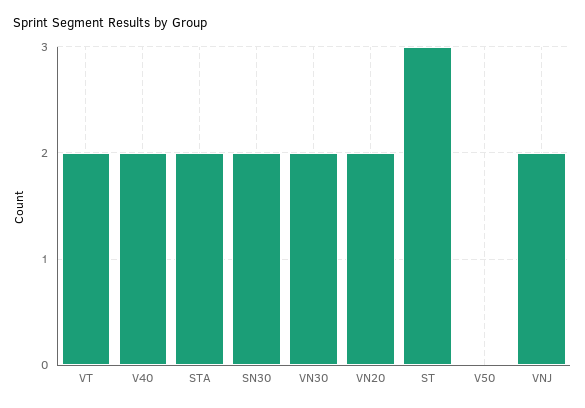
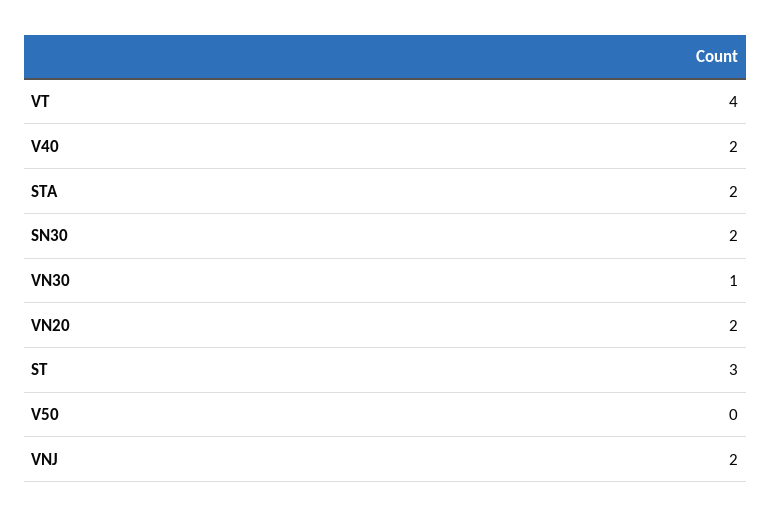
VT: 2 -> 4
VN30: 2 -> 1

